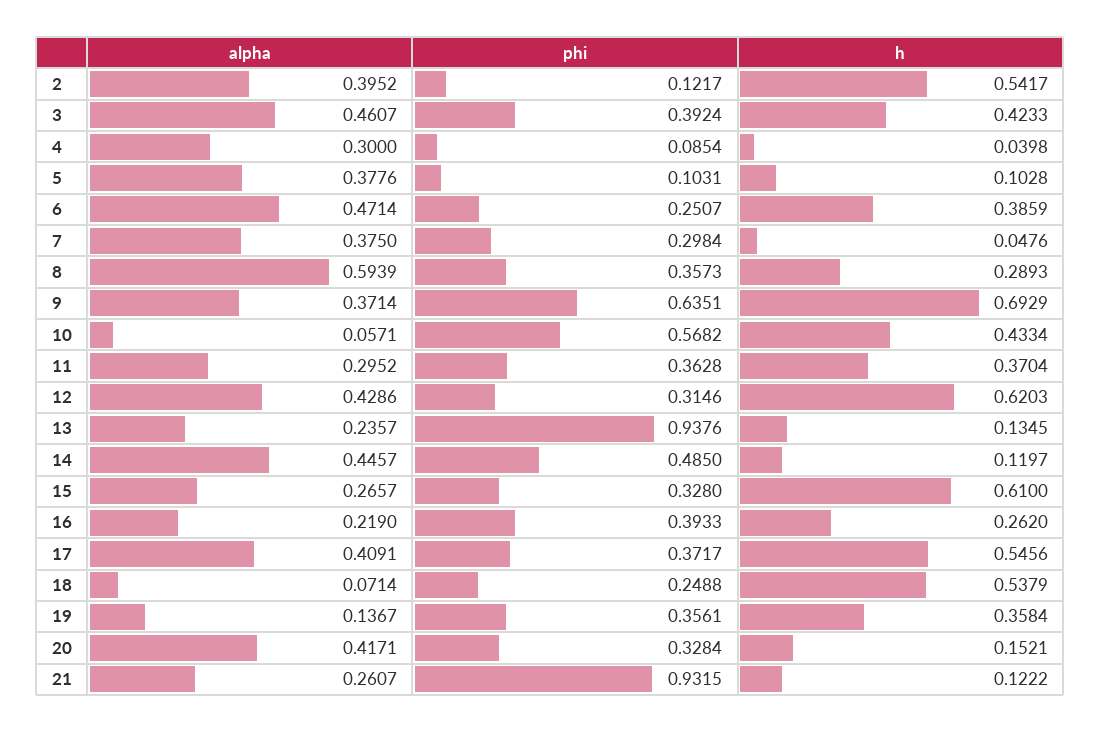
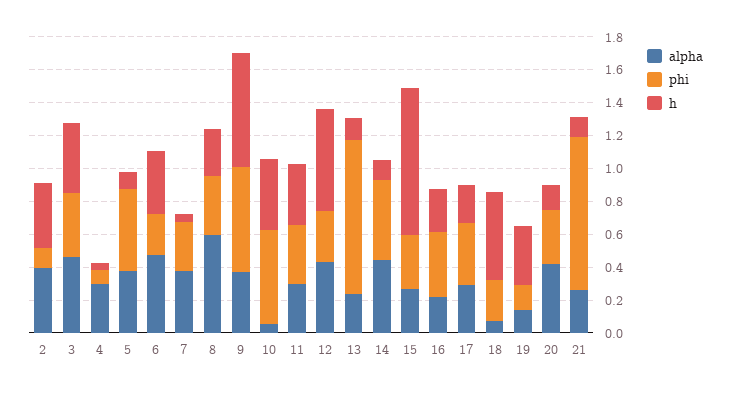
h, 2: 0.5417 -> 0.4
phi, 5: 0.1031 -> 0.5
h, 15: 0.61 -> 0.9
alpha, 17: 0.4091 -> 0.3
h, 17: 0.5456 -> 0.25
phi, 19: 0.3561 -> 0.15

